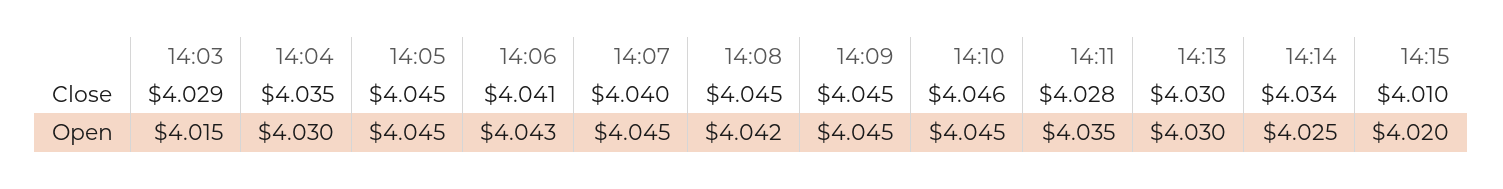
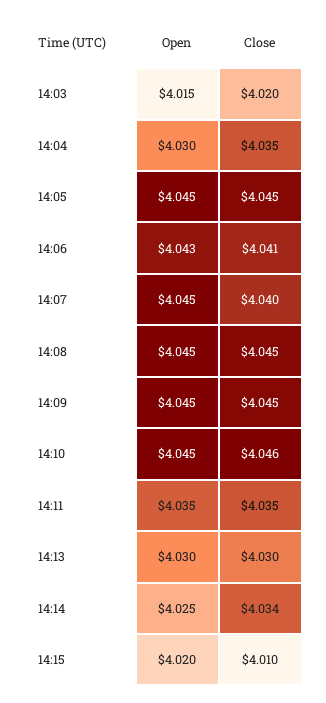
14:03, Close: 4.029 -> 4.02
14:11, Close: 4.028 -> 4.035
14:08, Open: 4.042 -> 4.045

